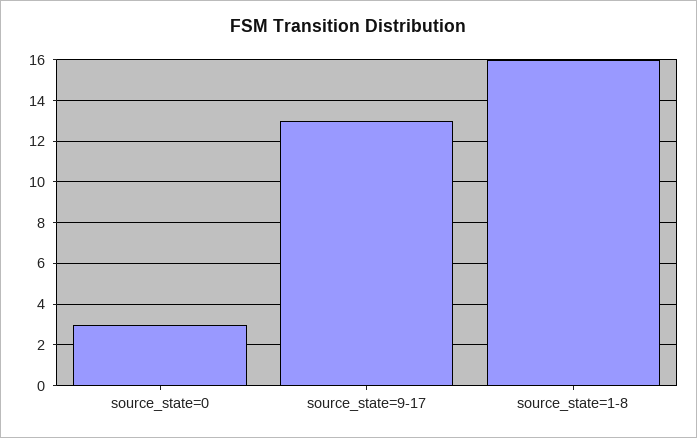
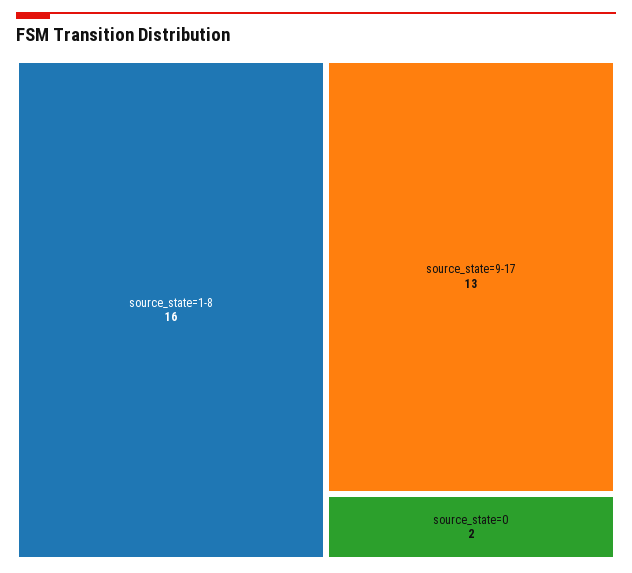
source_state=0: 3 -> 2

